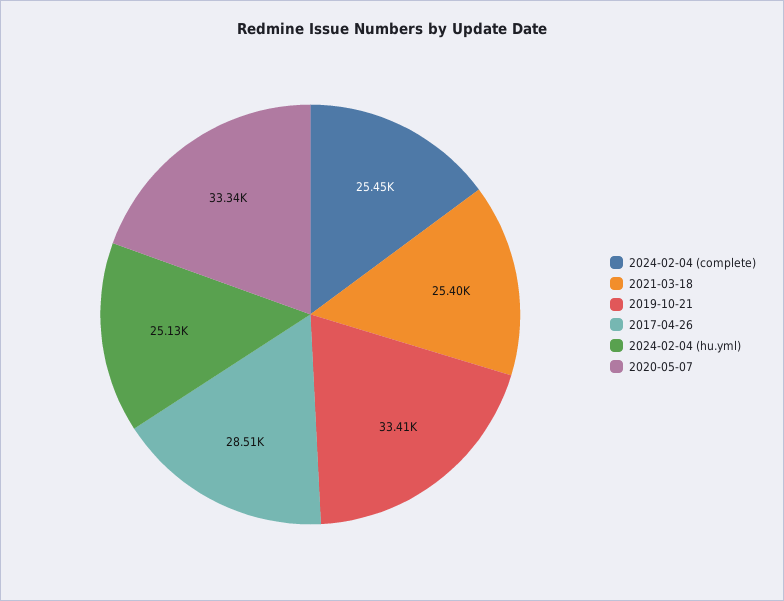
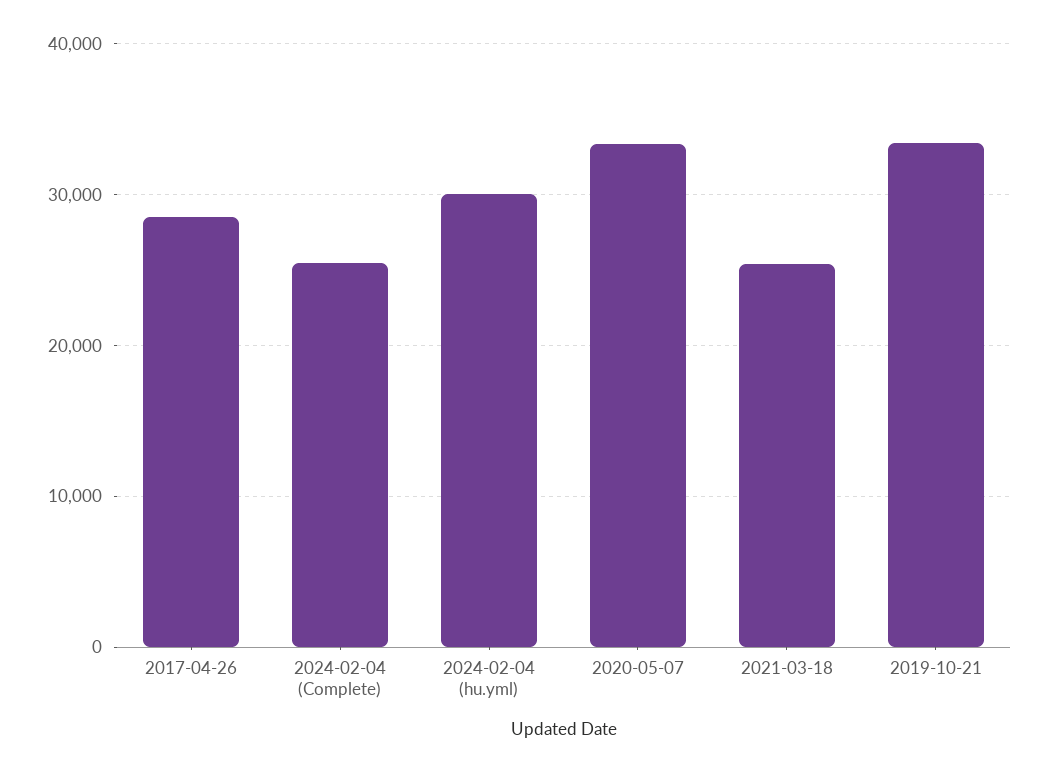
2024-02-04 (hu.yml): 25130 -> 30000

